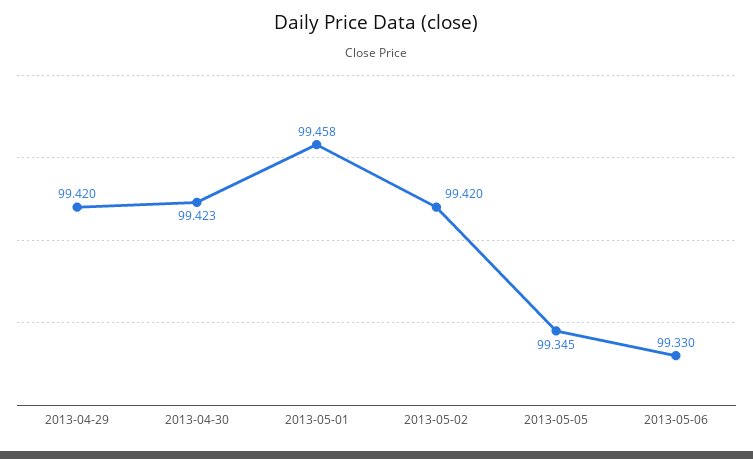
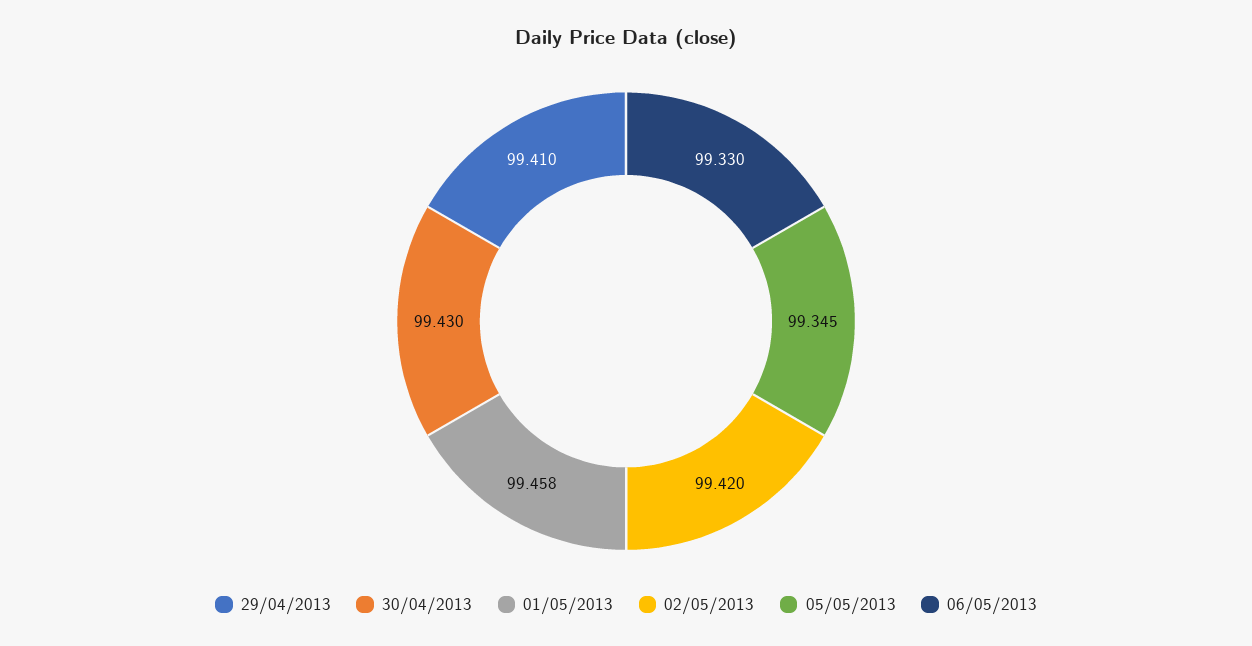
2013-04-29: 99.42 -> 99.41
2013-04-30: 99.423 -> 99.43

